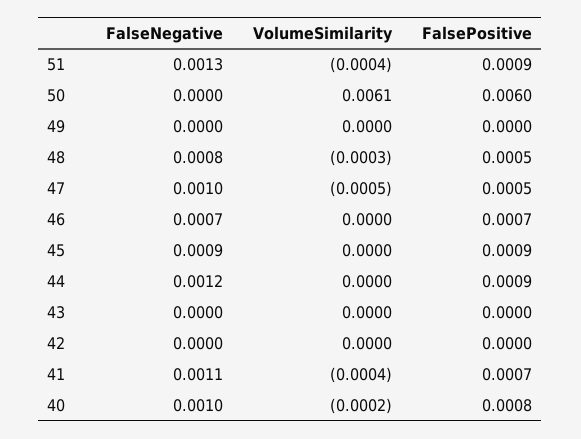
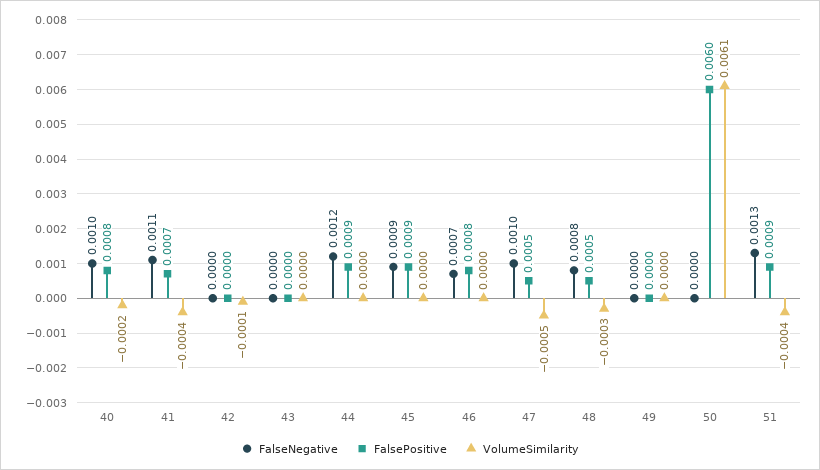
FalsePositive, 46: 0.0007 -> 0.0008
VolumeSimilarity, 42: 0 -> -0.0001

